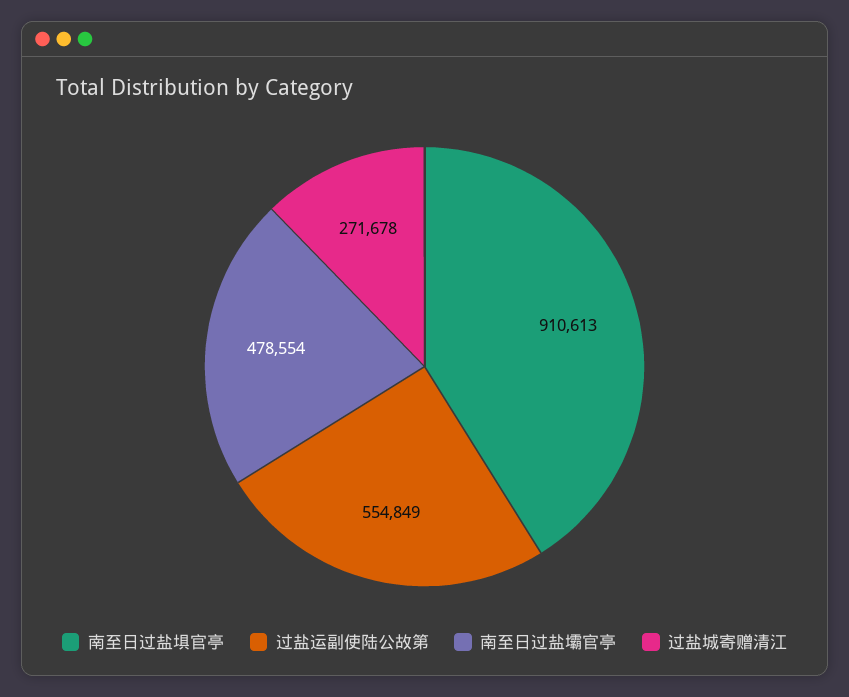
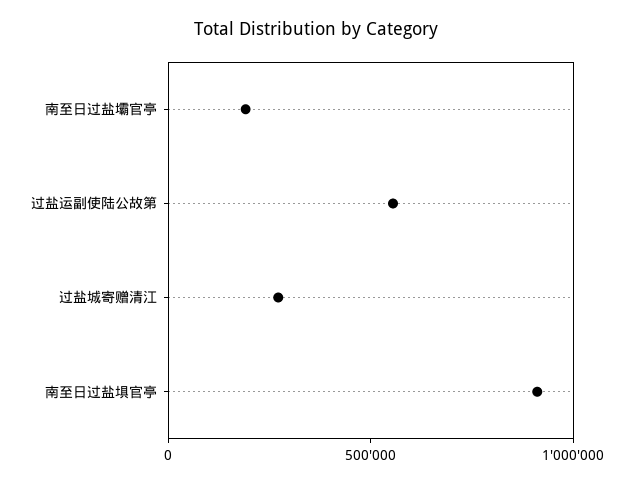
南至日过盐壩官亭: 478554 -> 200000

